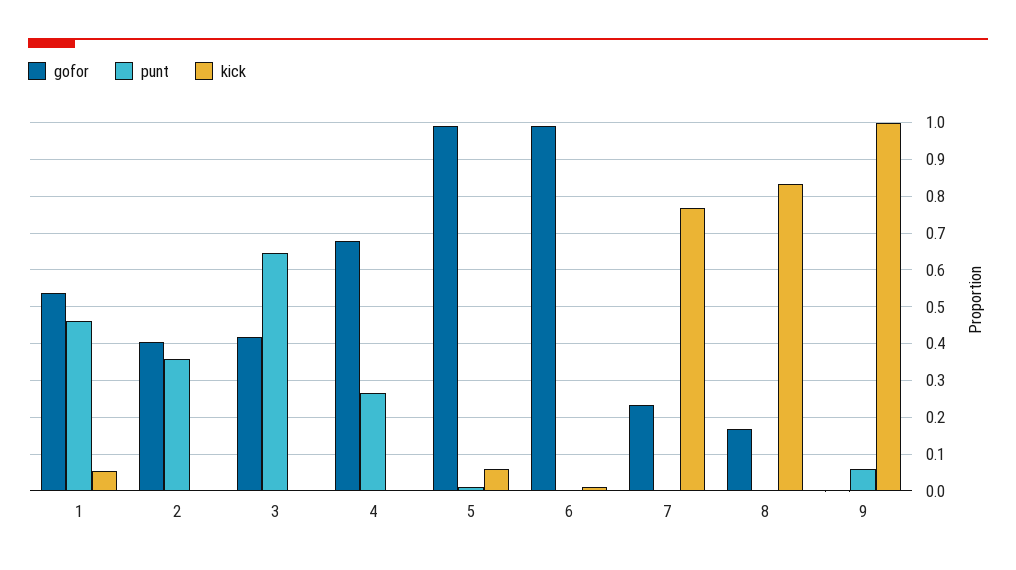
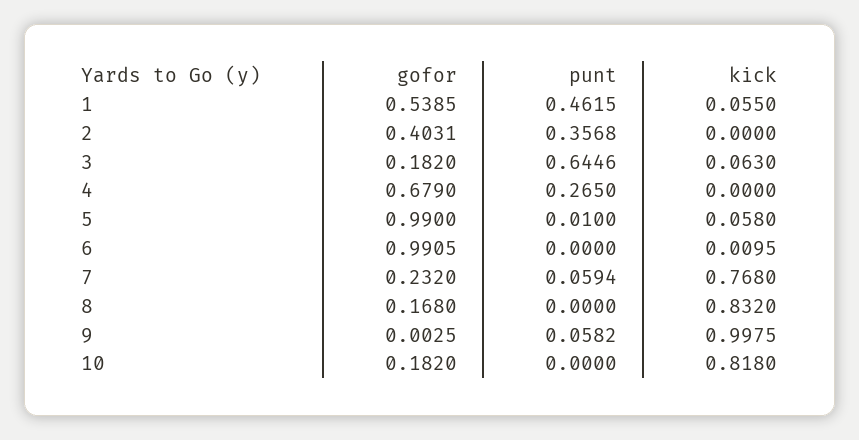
gofor, 3: 0.42 -> 0.182
kick, 3: 0 -> 0.063
punt, 7: 0 -> 0.0594
gofor, 10: none -> 0.182
punt, 10: none -> 0
kick, 10: none -> 0.818

